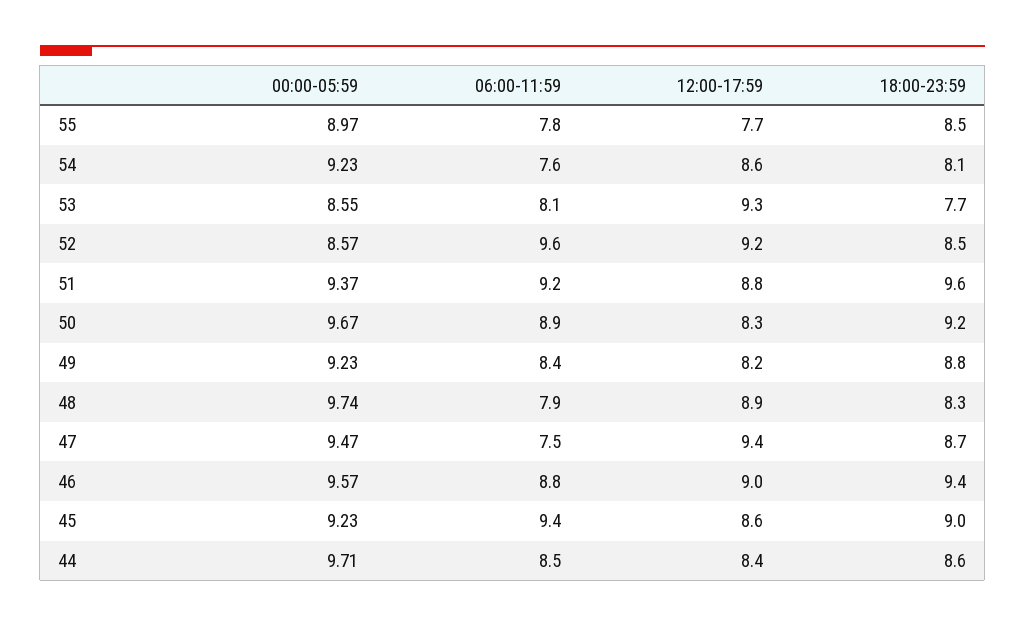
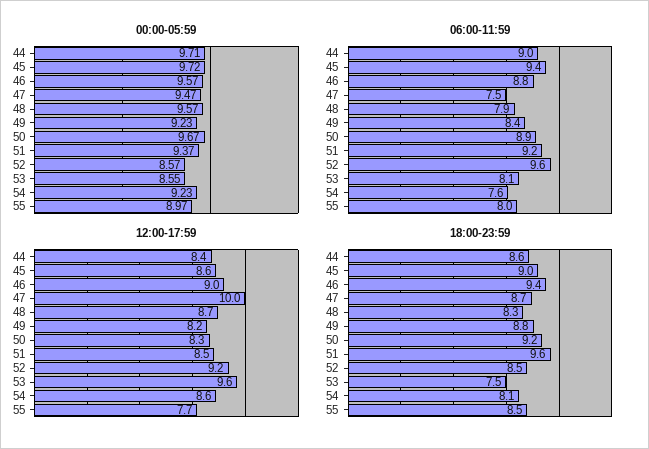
06:00-11:59, 55: 7.8 -> 8
12:00-17:59, 53: 9.3 -> 9.6
18:00-23:59, 53: 7.7 -> 7.5
12:00-17:59, 51: 8.8 -> 8.5
00:00-05:59, 48: 9.74 -> 9.57
12:00-17:59, 48: 8.9 -> 8.7
12:00-17:59, 47: 9.4 -> 10
00:00-05:59, 45: 9.23 -> 9.72
06:00-11:59, 44: 8.5 -> 9

